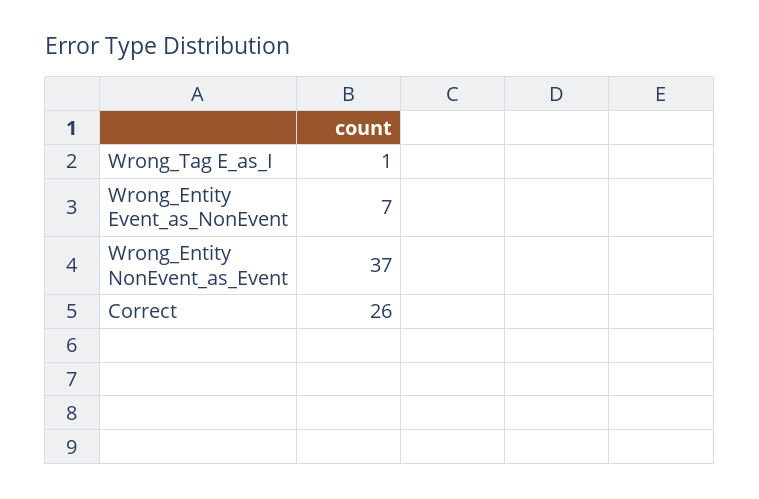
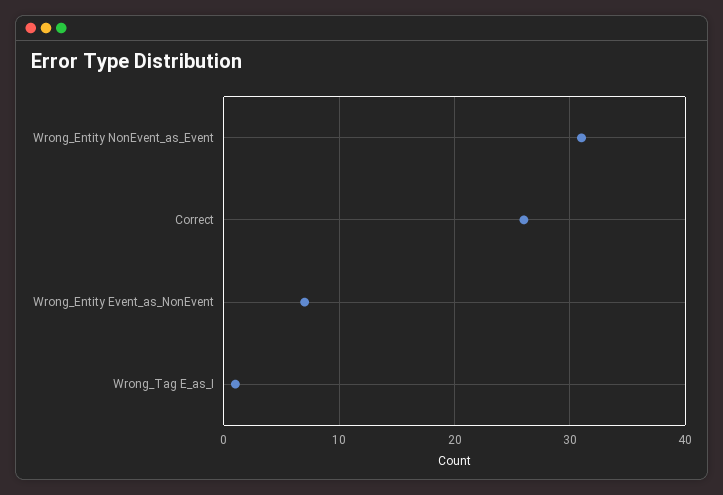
Wrong_Entity NonEvent_as_Event: 37 -> 31

